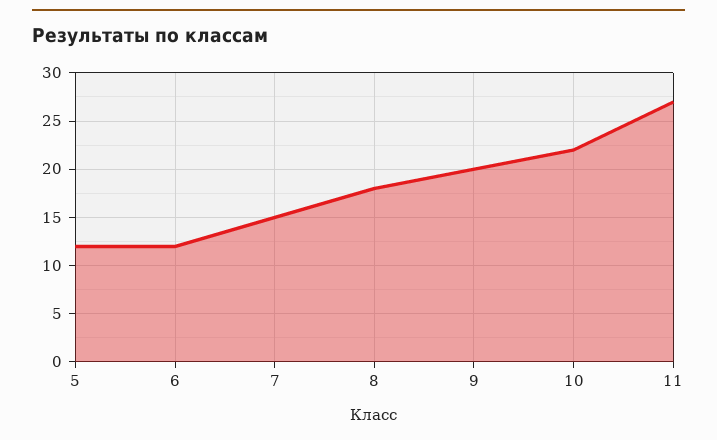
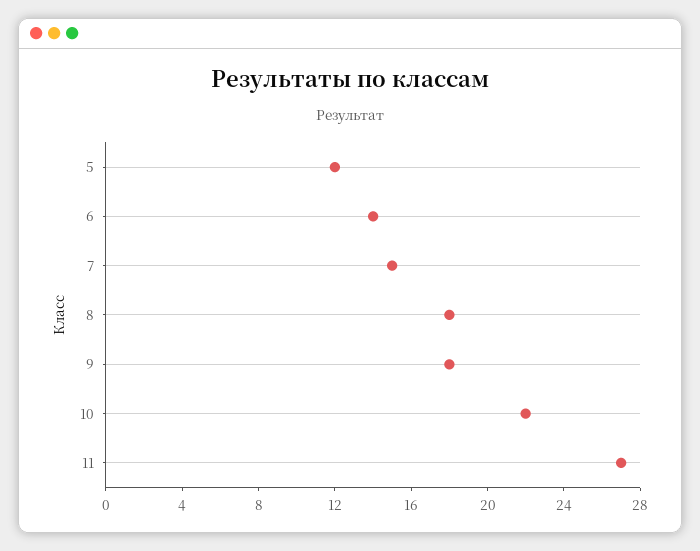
6: 12 -> 14
9: 20 -> 18

